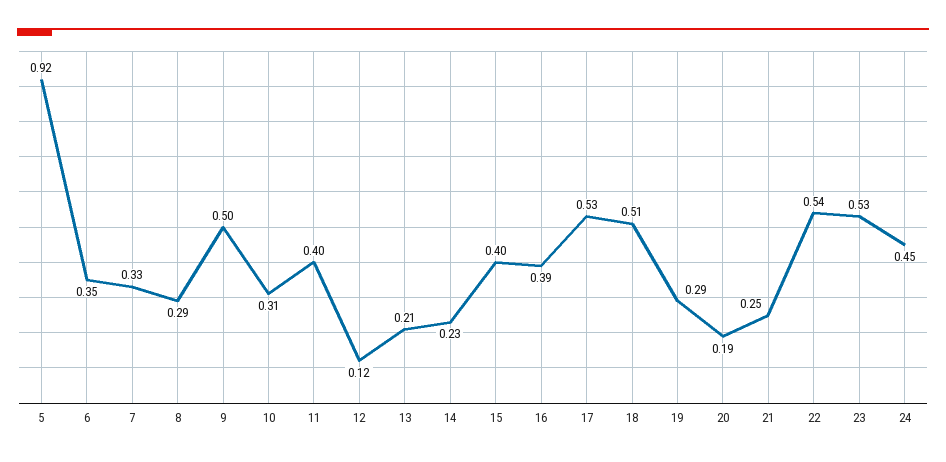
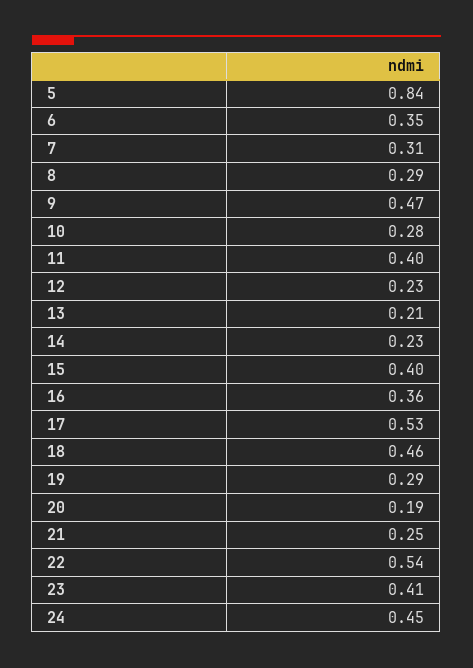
5: 0.92 -> 0.84
7: 0.33 -> 0.31
9: 0.5 -> 0.47
10: 0.31 -> 0.28
12: 0.12 -> 0.23
16: 0.39 -> 0.36
18: 0.51 -> 0.46
23: 0.53 -> 0.41

